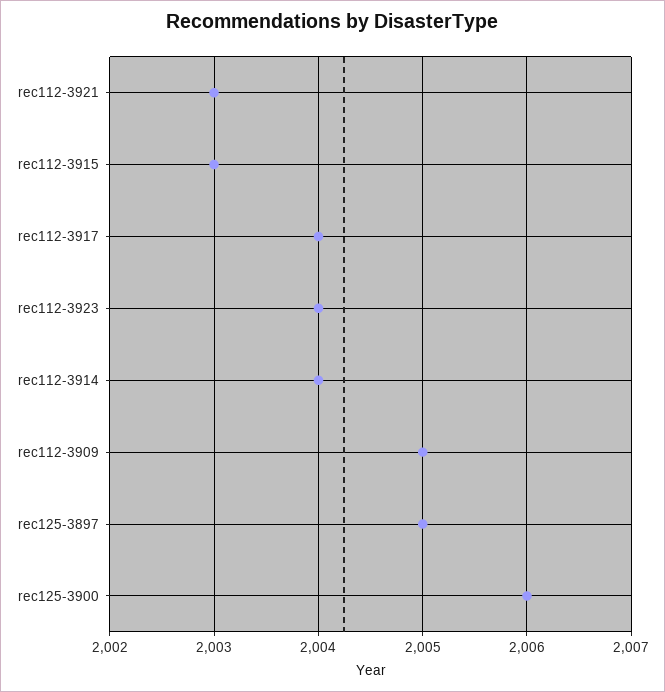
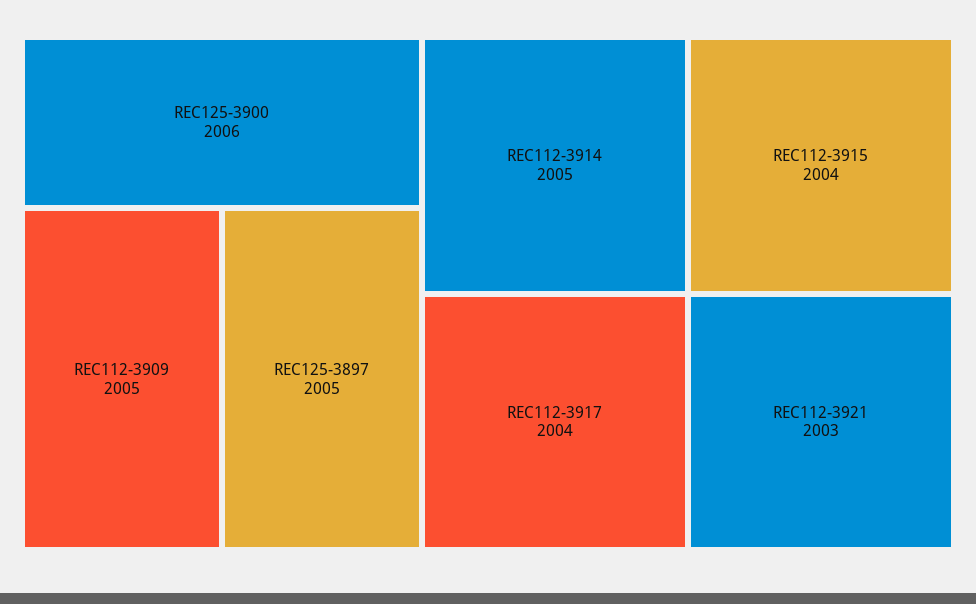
rec112-3915: 2003 -> 2004
rec112-3923: 2004 -> none
rec112-3914: 2004 -> 2005

